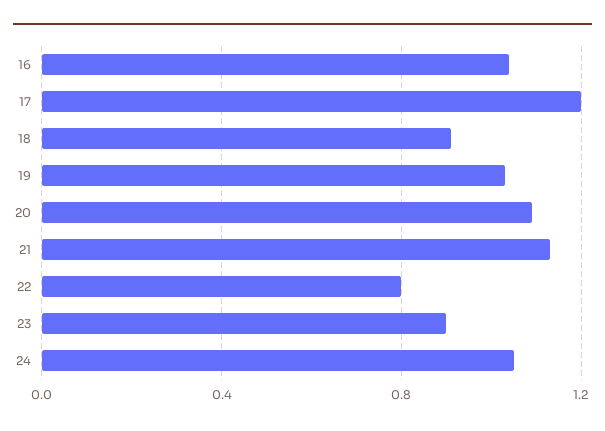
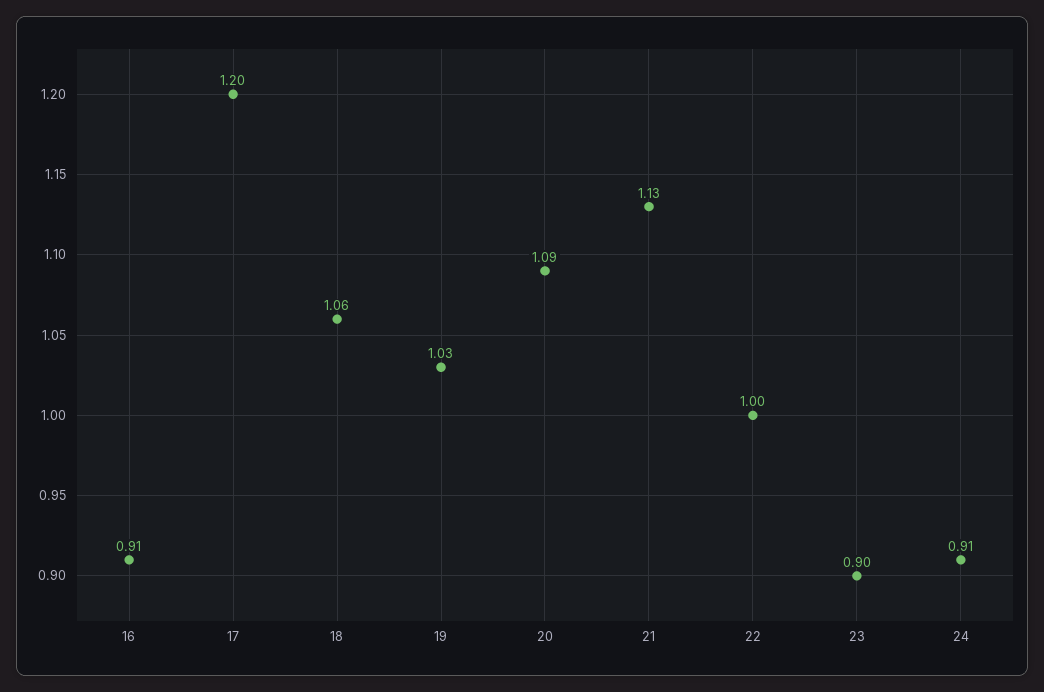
16: 1.05 -> 0.91
18: 0.9 -> 1.06
22: 0.8 -> 1
24: 1.05 -> 0.91

